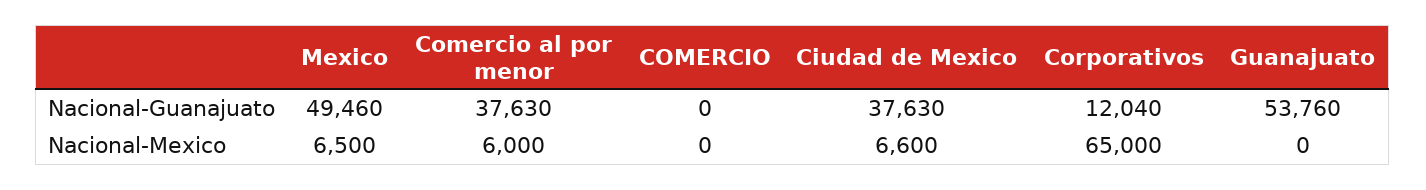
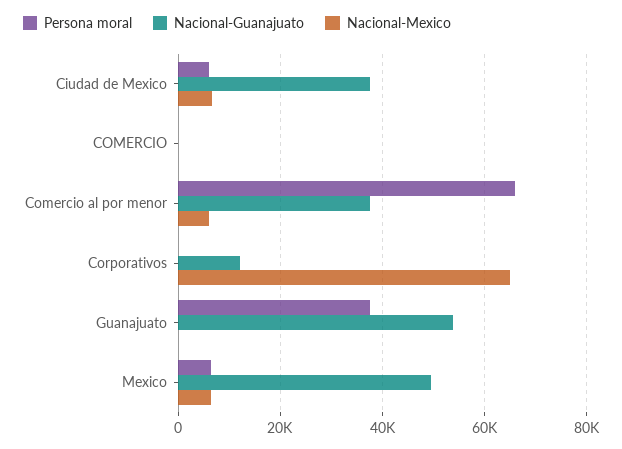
Persona moral, Ciudad de Mexico: none -> 6000
Persona moral, COMERCIO: none -> 0
Persona moral, Comercio al por menor: none -> 66000
Persona moral, Corporativos: none -> 0
Persona moral, Guanajuato: none -> 38000
Persona moral, Mexico: none -> 6000

